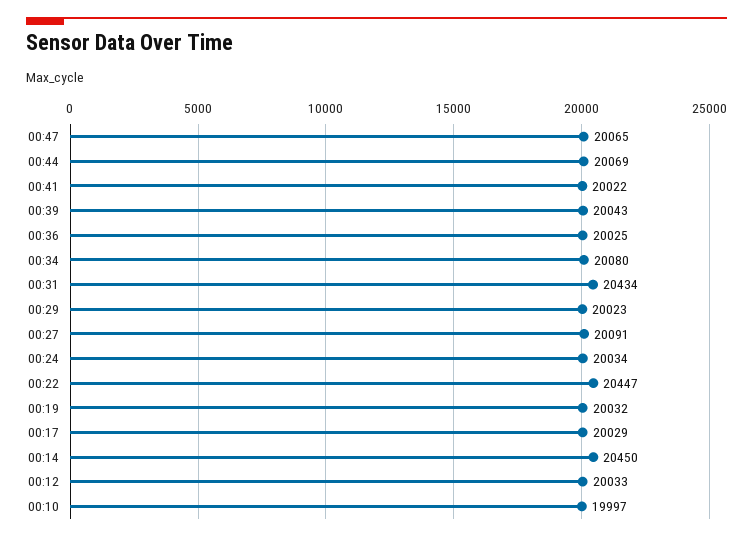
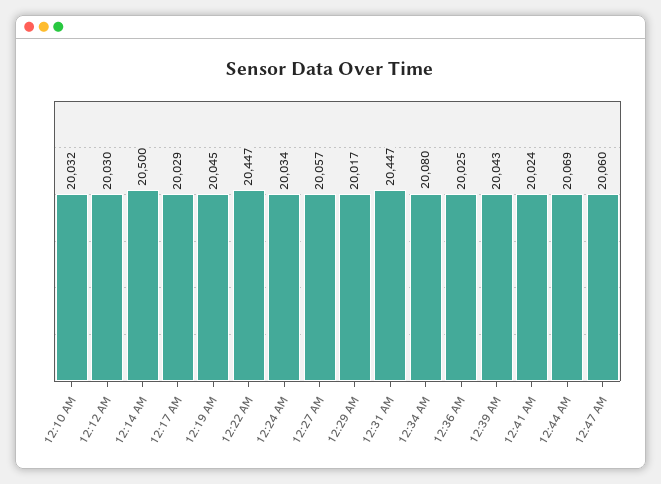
00:47: 20065 -> 20060
00:41: 20022 -> 20024
00:31: 20434 -> 20447
00:29: 20023 -> 20017
00:27: 20091 -> 20057
00:19: 20032 -> 20045
00:14: 20450 -> 20500
00:12: 20033 -> 20030
00:10: 19997 -> 20032

